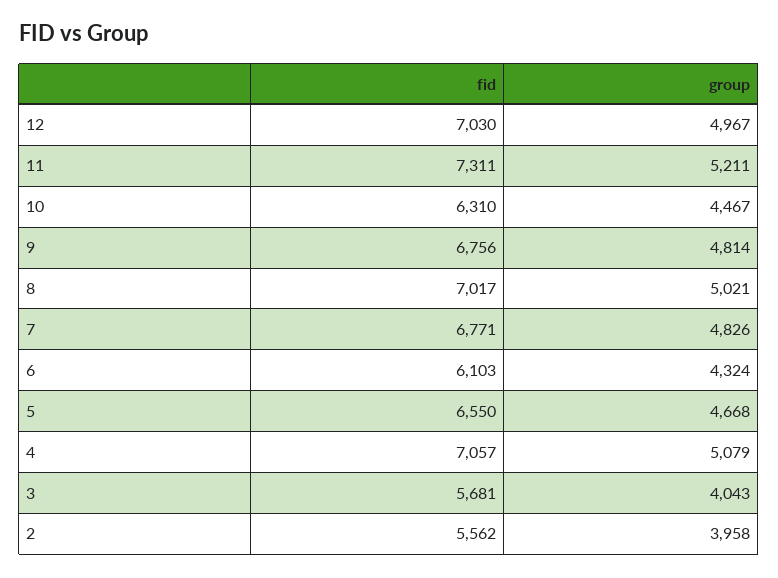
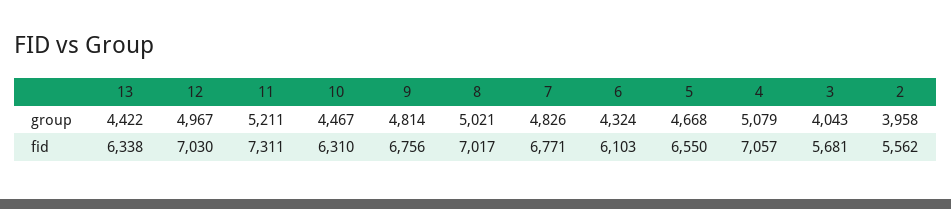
group, 13: none -> 4422
fid, 13: none -> 6338

